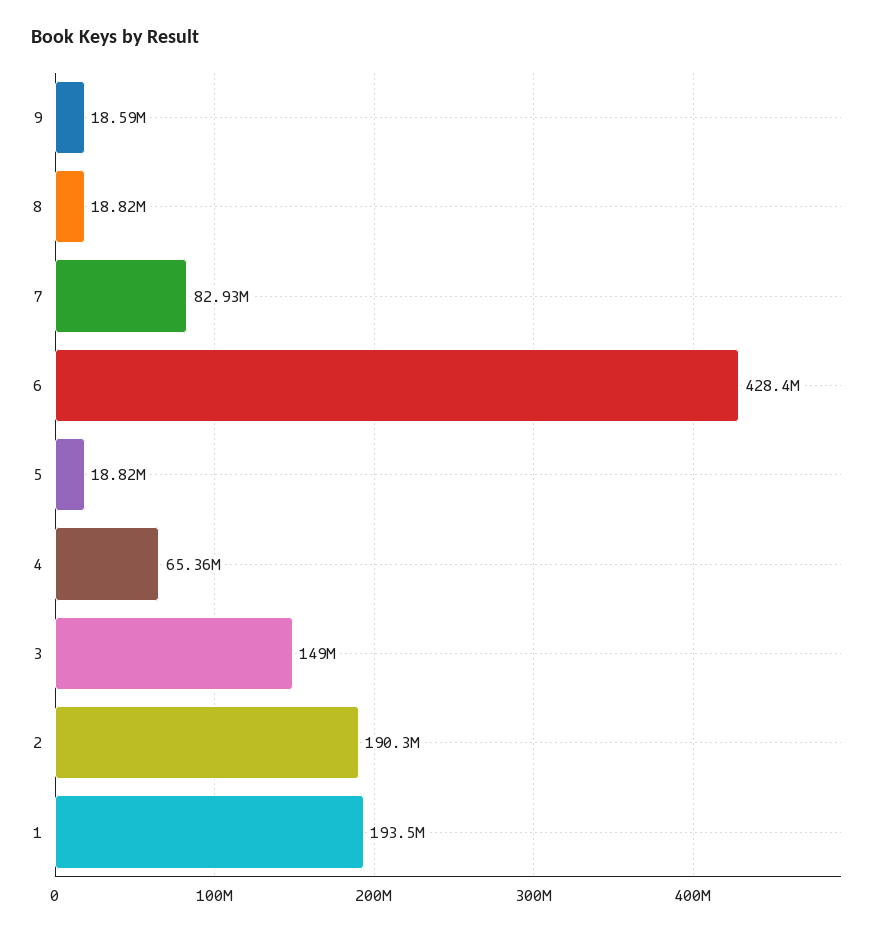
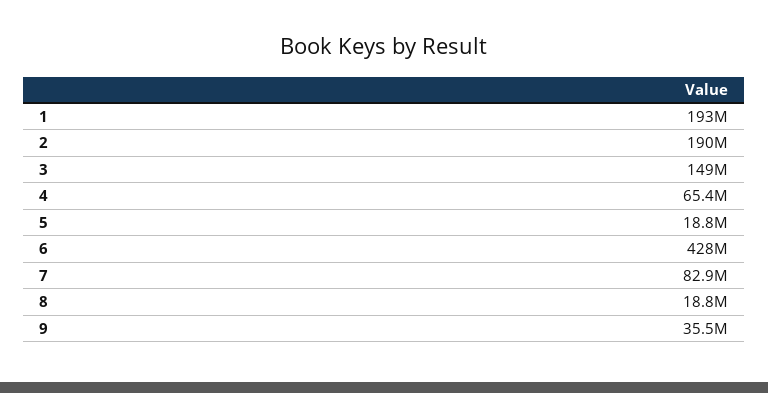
9: 18590000 -> 35500000

